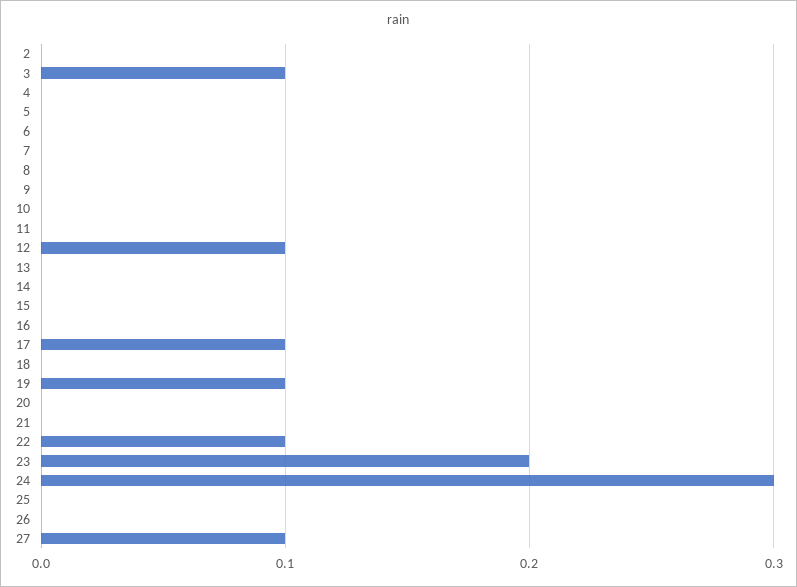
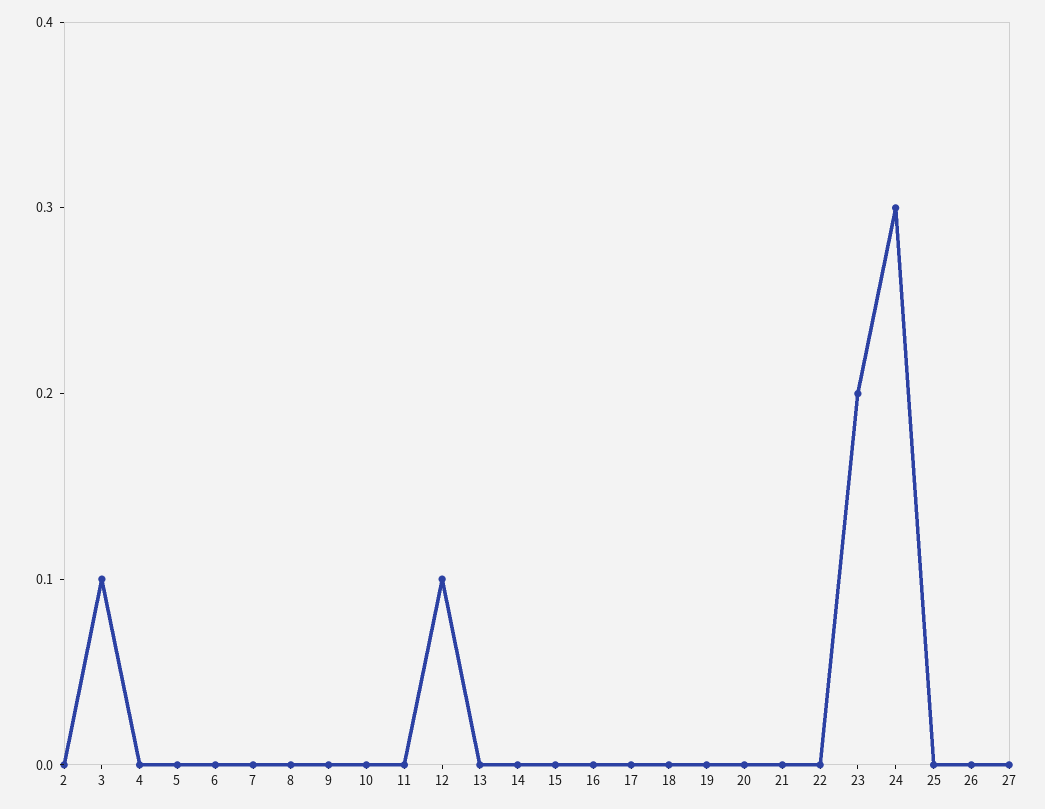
17: 0.1 -> 0
19: 0.1 -> 0
22: 0.1 -> 0
27: 0.1 -> 0

